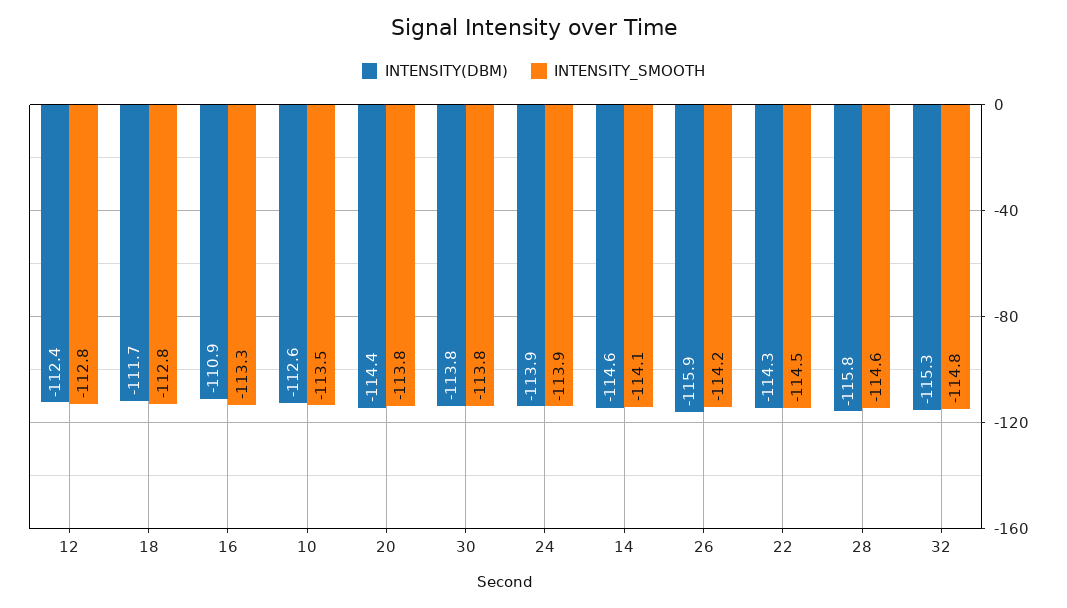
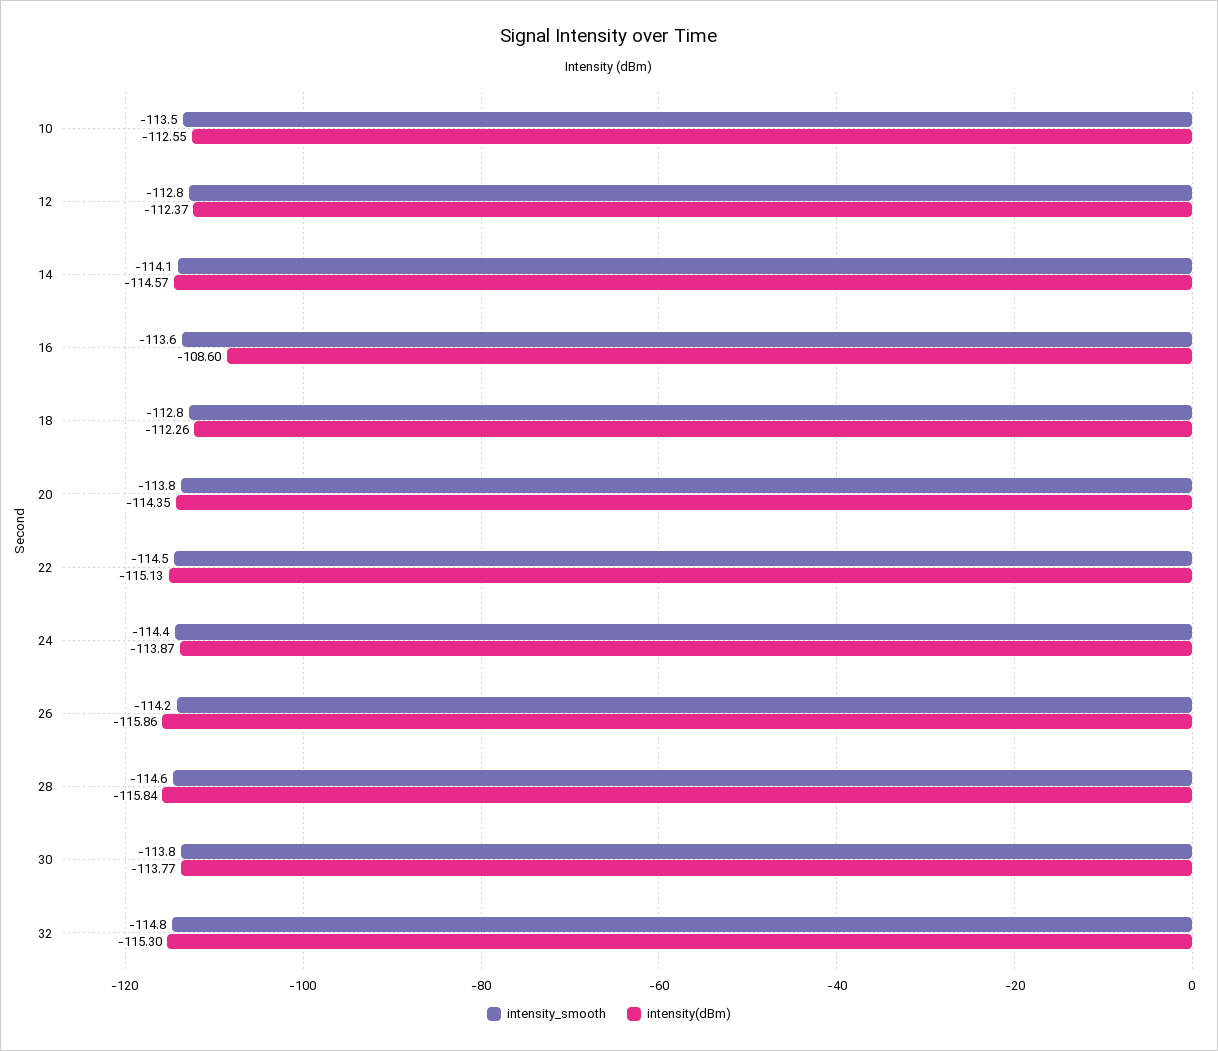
INTENSITY(DBM), 18: -111.7 -> -112.26
INTENSITY(DBM), 16: -110.9 -> -108.6
INTENSITY_SMOOTH, 16: -113.3 -> -113.6
INTENSITY_SMOOTH, 24: -113.9 -> -114.4
INTENSITY(DBM), 22: -114.3 -> -115.13

